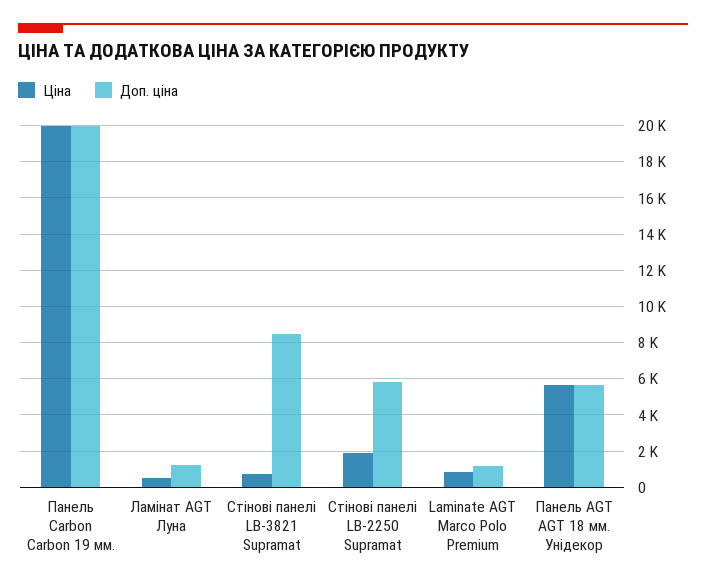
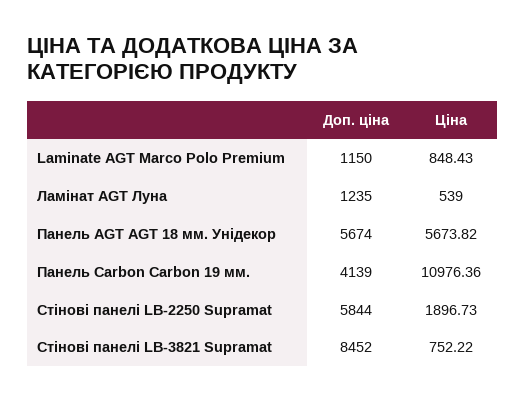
Ціна, Панель Carbon Carbon 19 мм.: 20000 -> 10976.36
Доп. ціна, Панель Carbon Carbon 19 мм.: 20000 -> 4139

